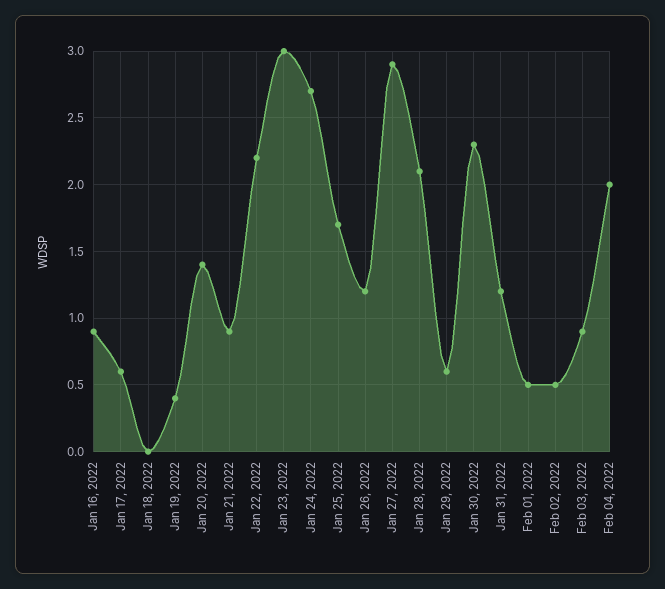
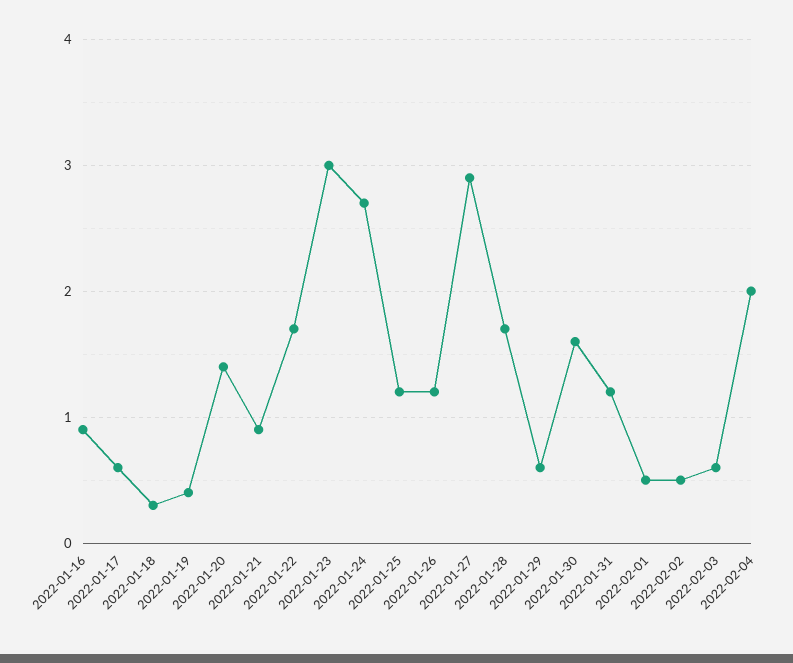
Jan 18, 2022: 0 -> 0.3
Jan 22, 2022: 2.2 -> 1.7
Jan 25, 2022: 1.7 -> 1.2
Jan 28, 2022: 2.1 -> 1.7
Jan 30, 2022: 2.3 -> 1.6
Feb 03, 2022: 0.9 -> 0.6

